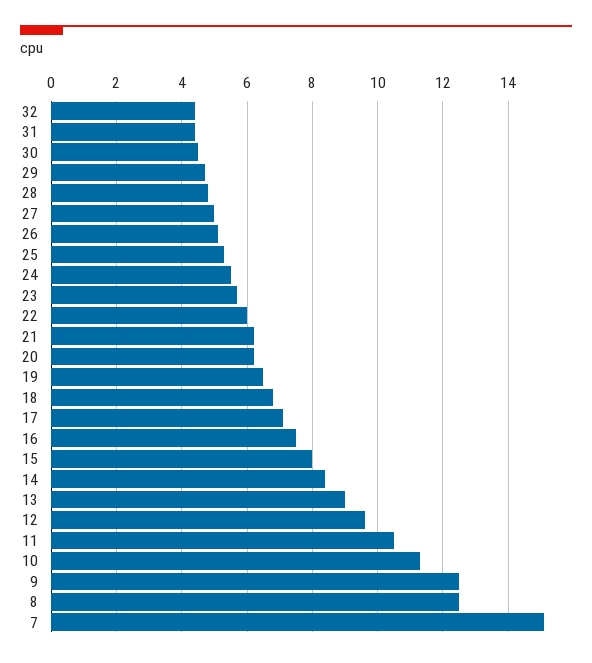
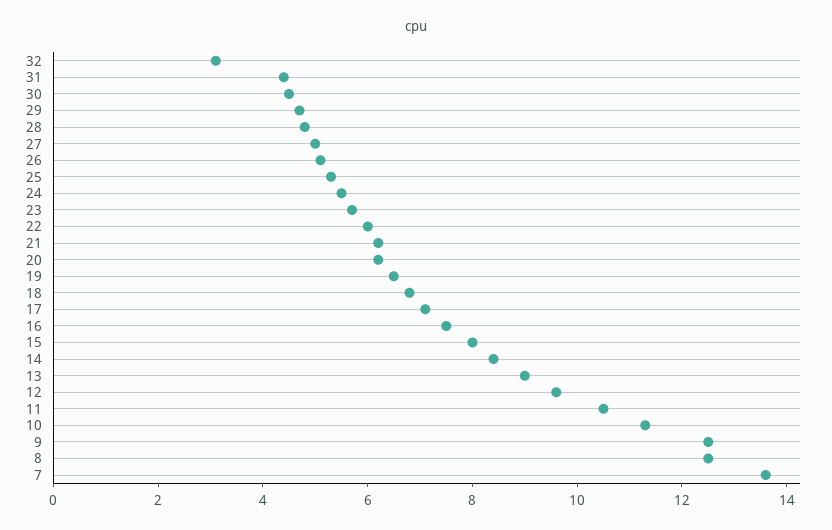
32: 4.5 -> 3
7: 15 -> 13.5

